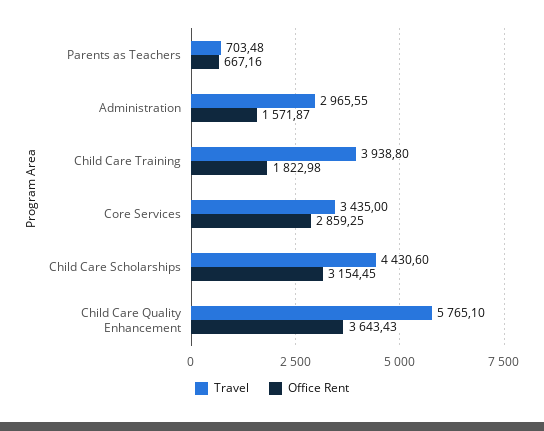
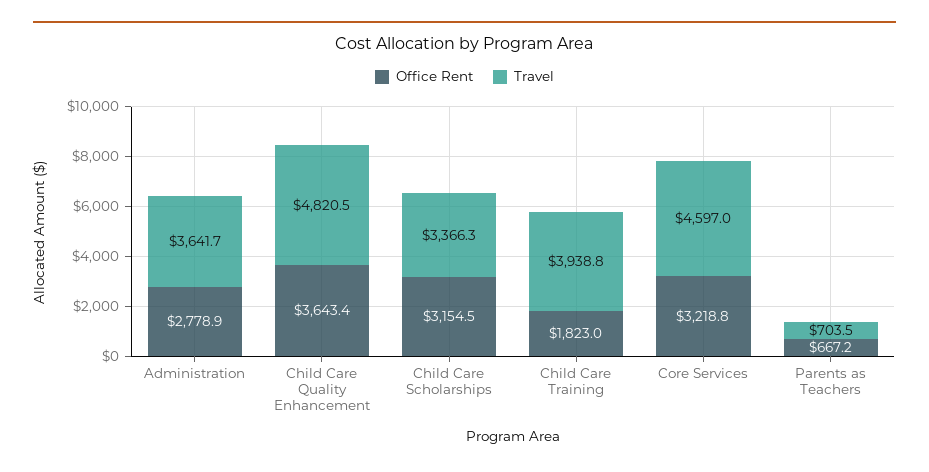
Travel, Administration: 2965.55 -> 3641.7
Office Rent, Administration: 1571.87 -> 2778.9
Travel, Core Services: 3435 -> 4597
Office Rent, Core Services: 2859.25 -> 3218.8
Travel, Child Care Scholarships: 4430.6 -> 3366.3
Travel, Child Care Quality Enhancement: 5765.1 -> 4820.5

